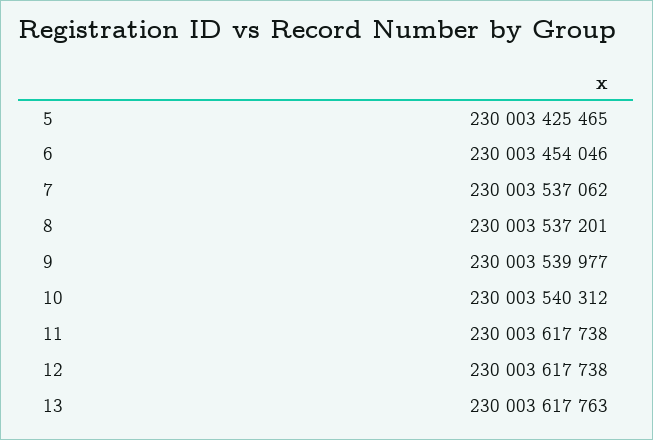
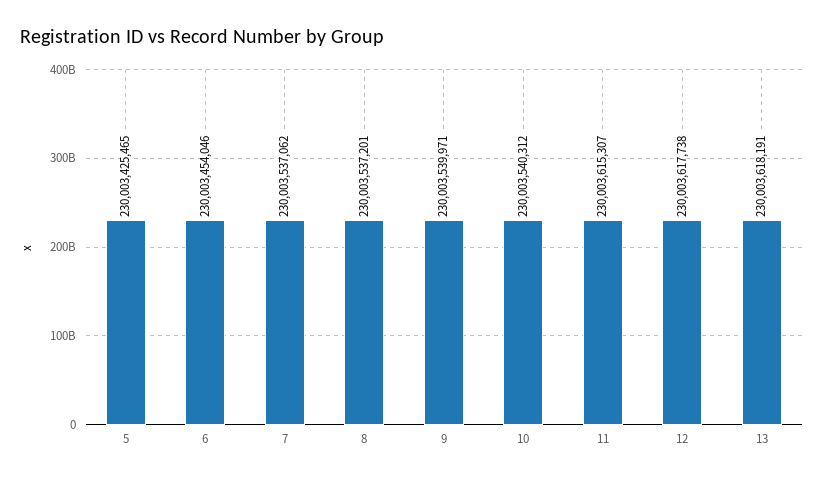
9: 230003539977 -> 230003539971
11: 230003617738 -> 230003615307
13: 230003617763 -> 230003618191

